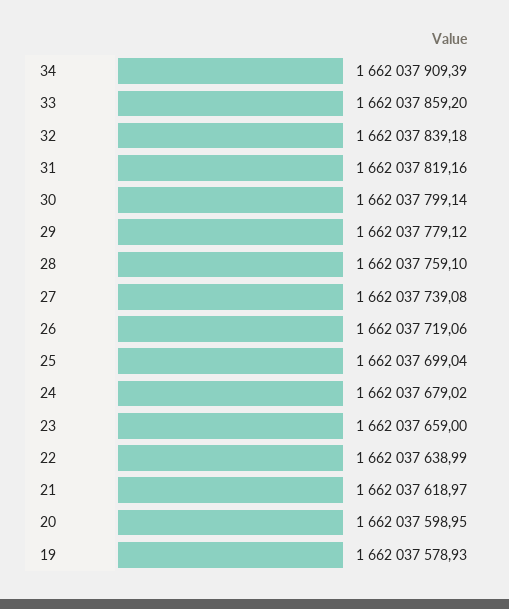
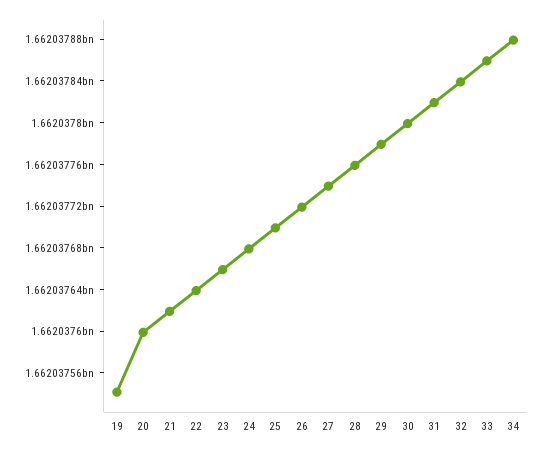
34: 1662037909.39 -> 1662037880
19: 1662037578.93 -> 1662037540

